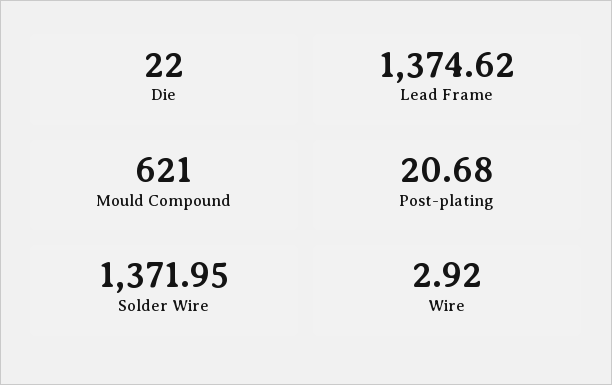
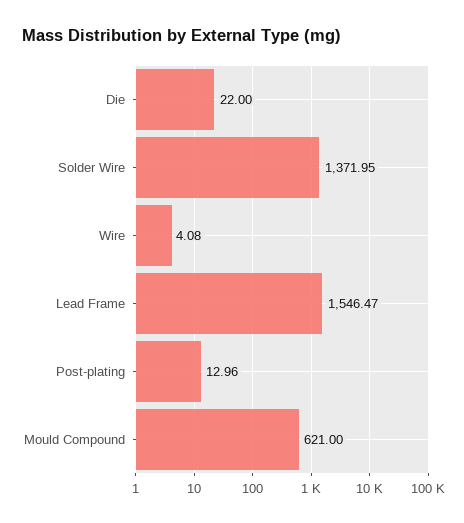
Lead Frame: 1374.62 -> 1546.47
Post-plating: 20.68 -> 12.96
Wire: 2.92 -> 4.08

